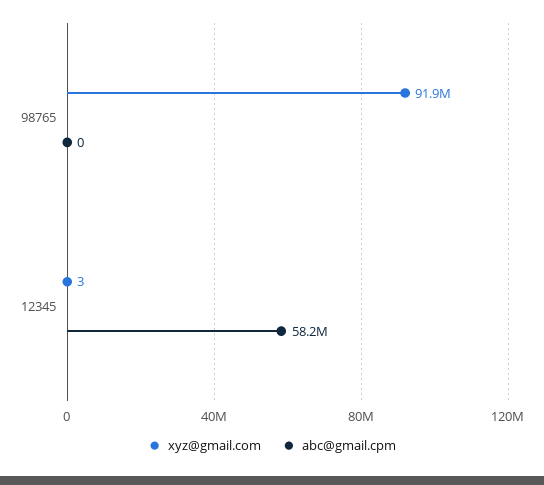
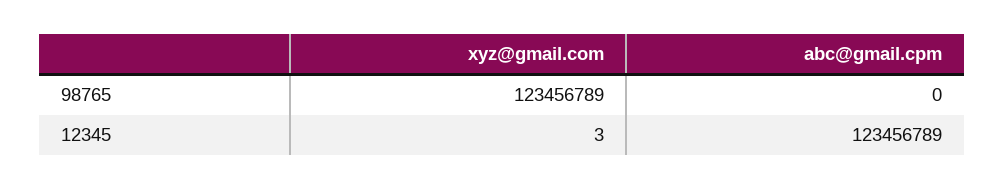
xyz@gmail.com, 98765: 91900000 -> 123456789
abc@gmail.cpm, 12345: 58200000 -> 123456789

